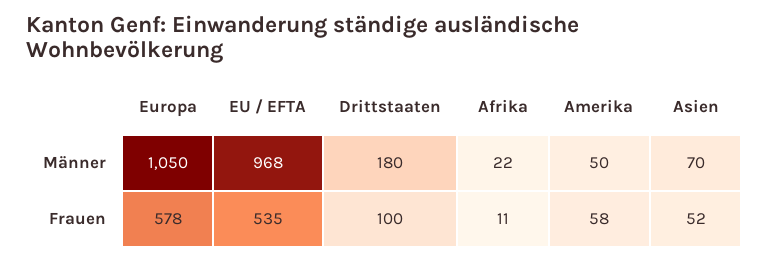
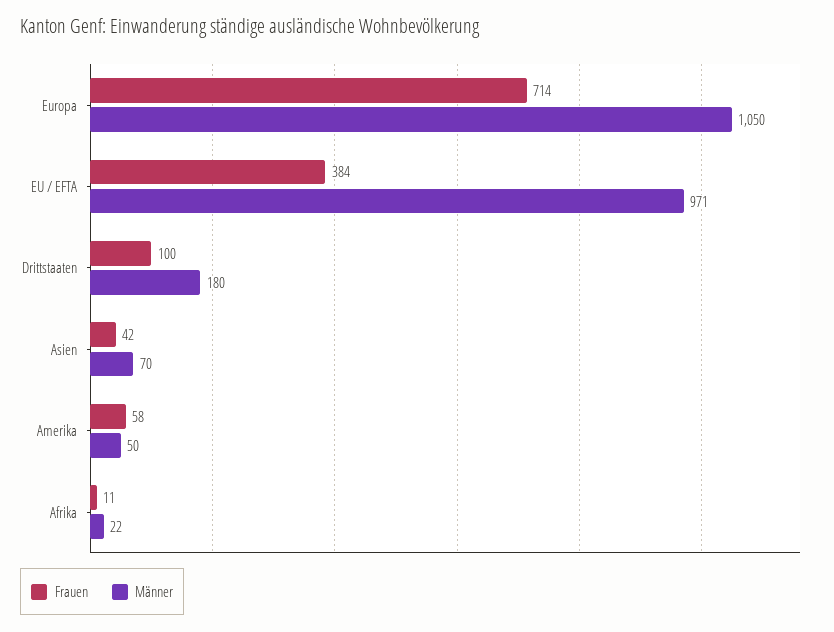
Männer, EU / EFTA: 968 -> 971
Frauen, Europa: 578 -> 714
Frauen, EU / EFTA: 535 -> 384
Frauen, Asien: 52 -> 42

